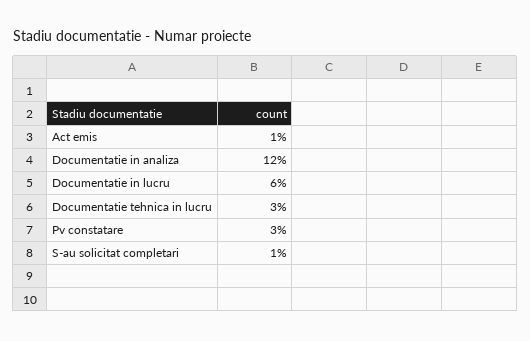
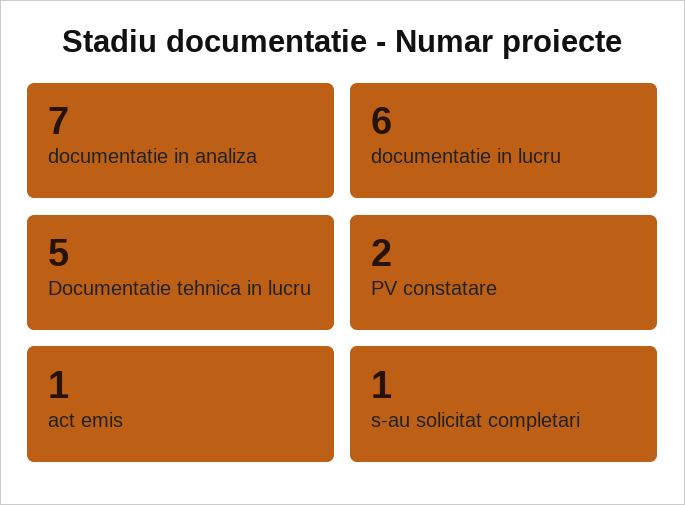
Documentatie in analiza: 12 -> 7
Documentatie tehnica in lucru: 3 -> 5
Pv constatare: 3 -> 2

